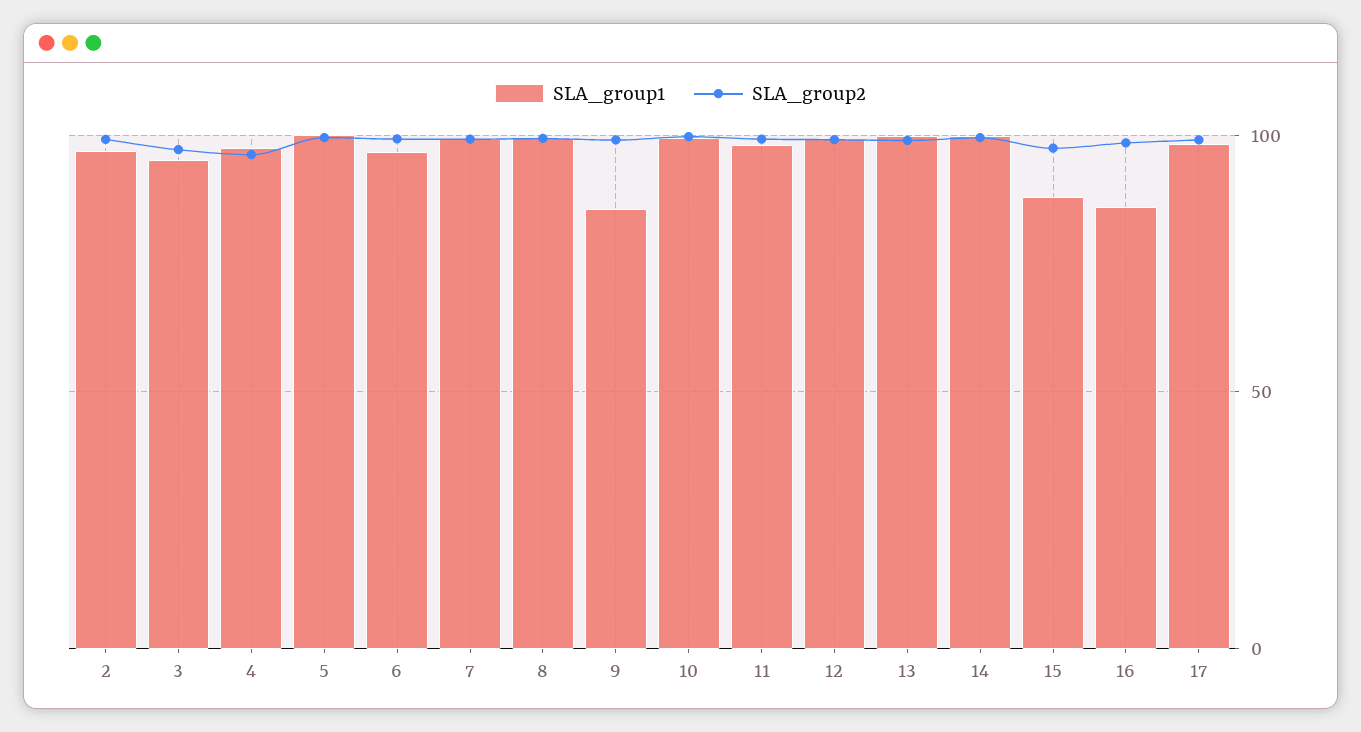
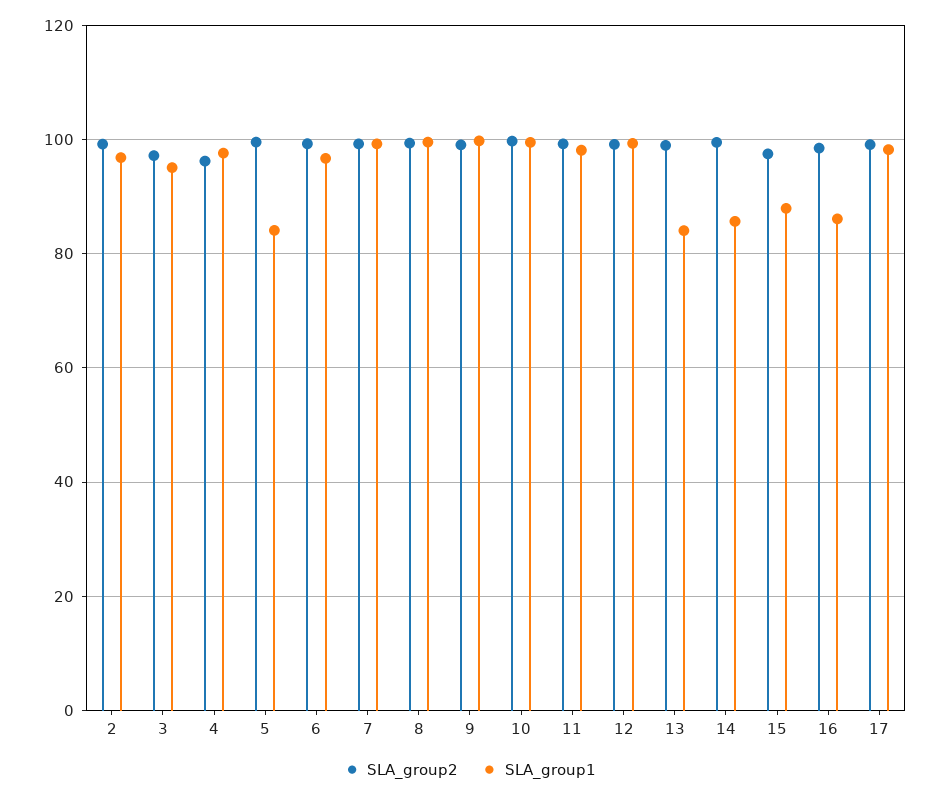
SLA_group1, 5: 100 -> 84
SLA_group1, 9: 85 -> 100
SLA_group1, 13: 100 -> 84
SLA_group1, 14: 100 -> 86

